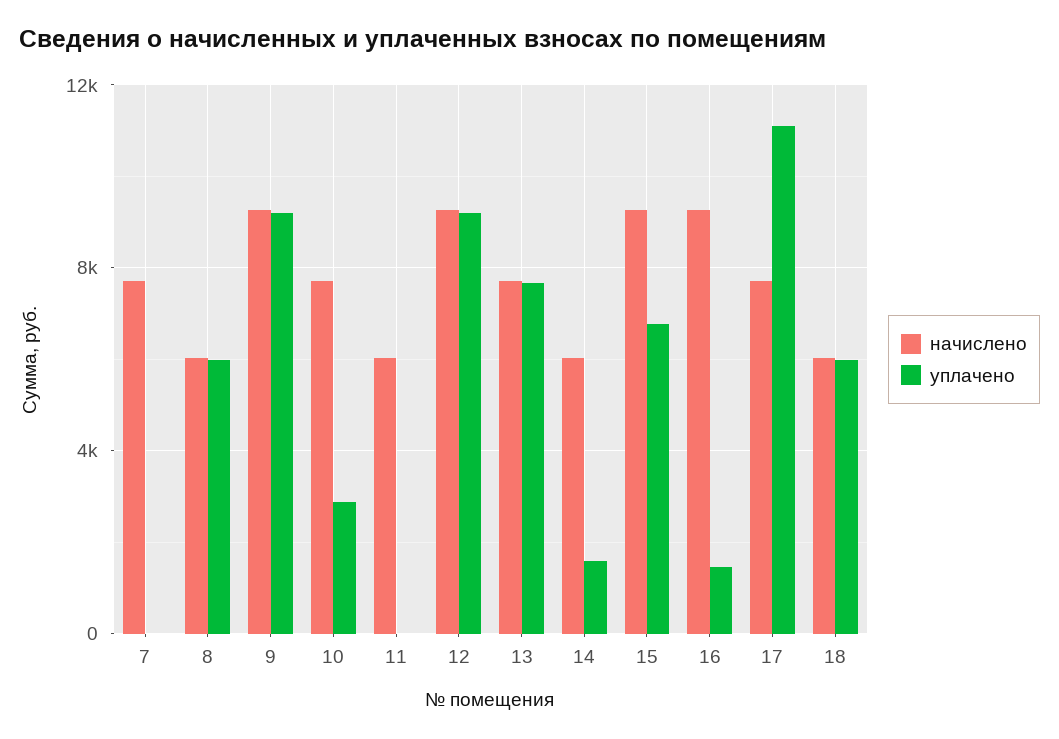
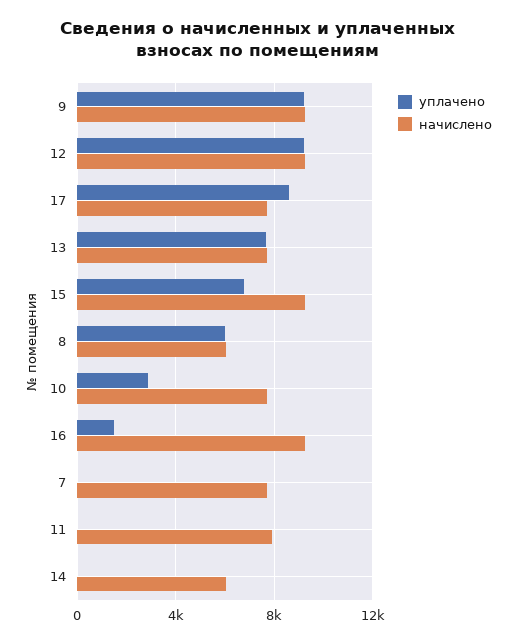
начислено, 11: 6000 -> 8000
уплачено, 14: 1500 -> 0
уплачено, 17: 11000 -> 8500
начислено, 18: 6000 -> none
уплачено, 18: 6000 -> none

